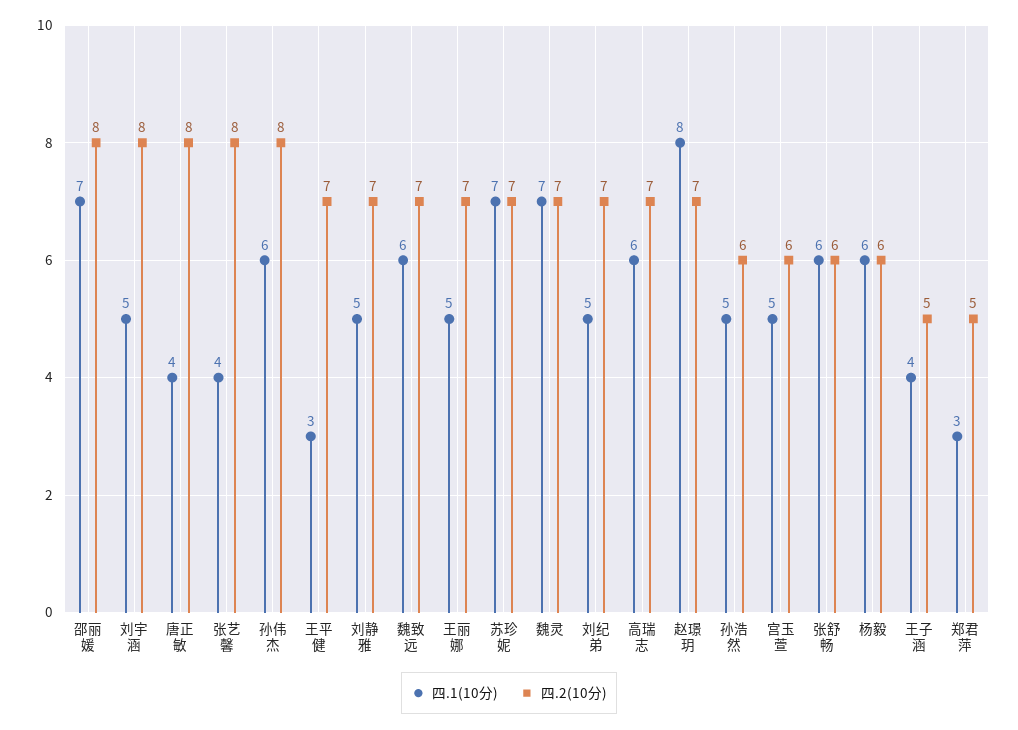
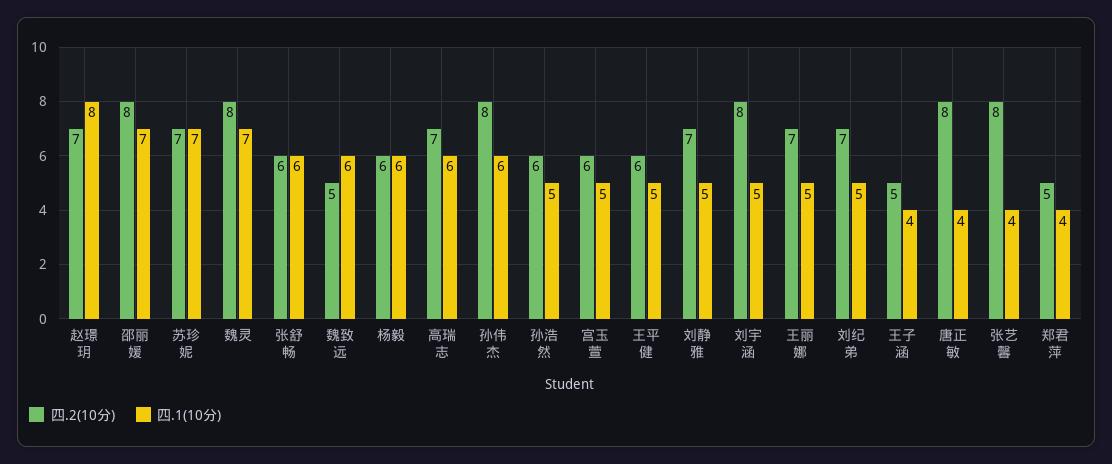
四.1(10分), 王平健: 3 -> 5
四.2(10分), 王平健: 7 -> 6
四.2(10分), 魏致远: 7 -> 5
四.2(10分), 魏灵: 7 -> 8
四.1(10分), 郑君萍: 3 -> 4

